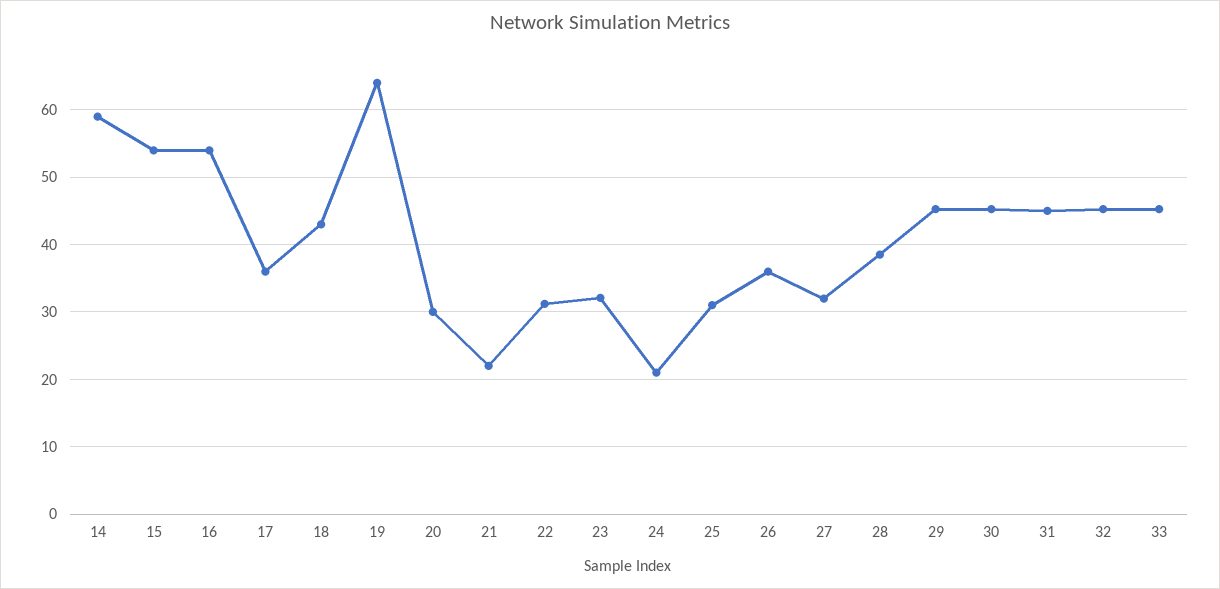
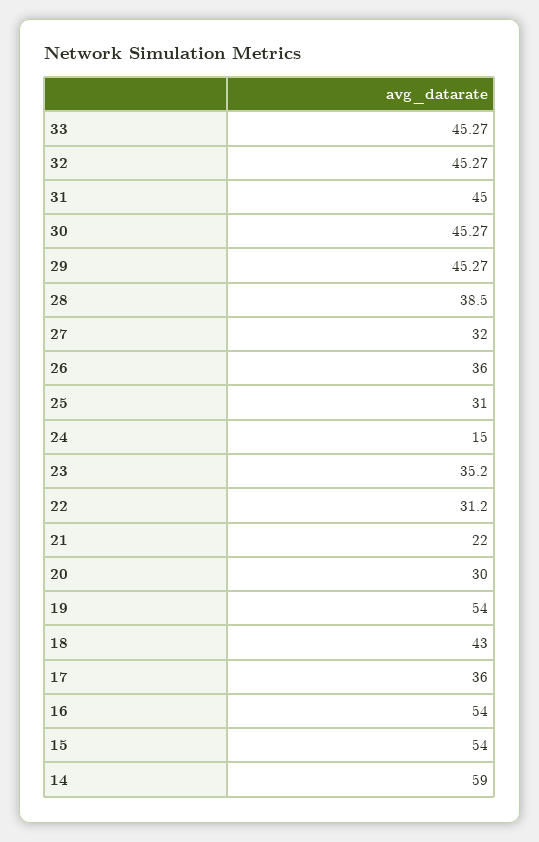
19: 64 -> 54
23: 32 -> 35.2
24: 21 -> 15

